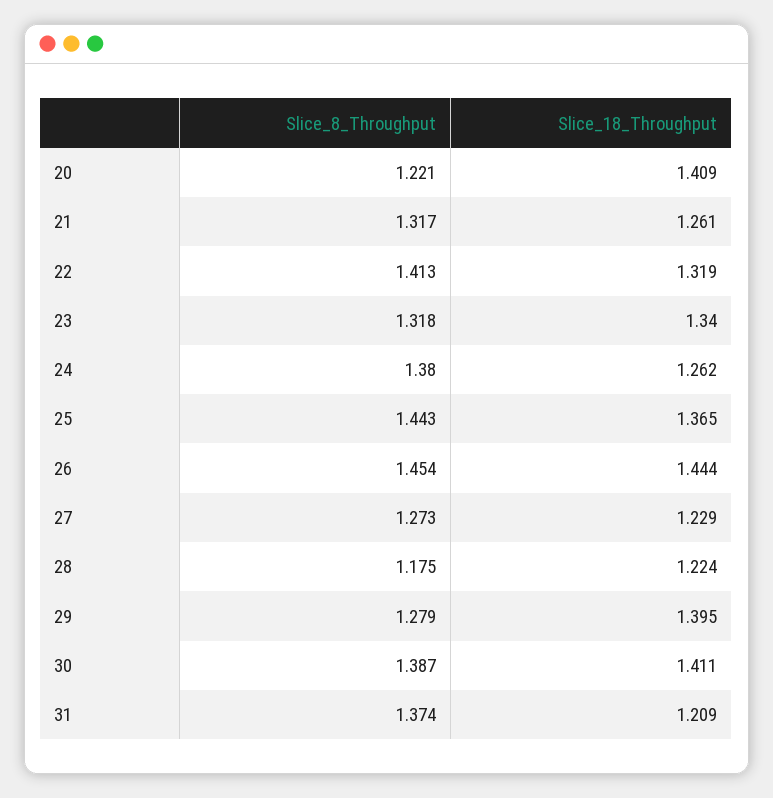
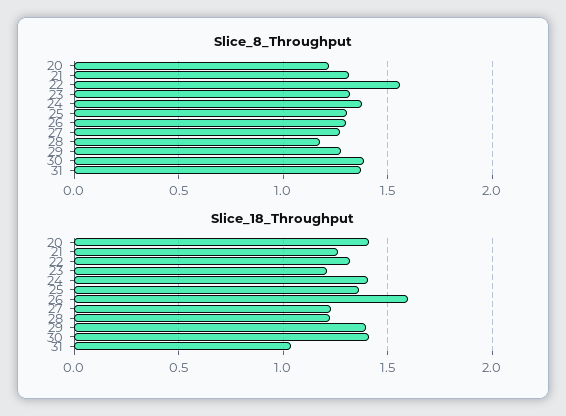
Slice_8_Throughput, 22: 1.413 -> 1.55
Slice_18_Throughput, 23: 1.34 -> 1.2
Slice_18_Throughput, 24: 1.262 -> 1.4
Slice_8_Throughput, 25: 1.443 -> 1.3
Slice_8_Throughput, 26: 1.454 -> 1.3
Slice_18_Throughput, 26: 1.444 -> 1.6
Slice_18_Throughput, 31: 1.209 -> 1.05

